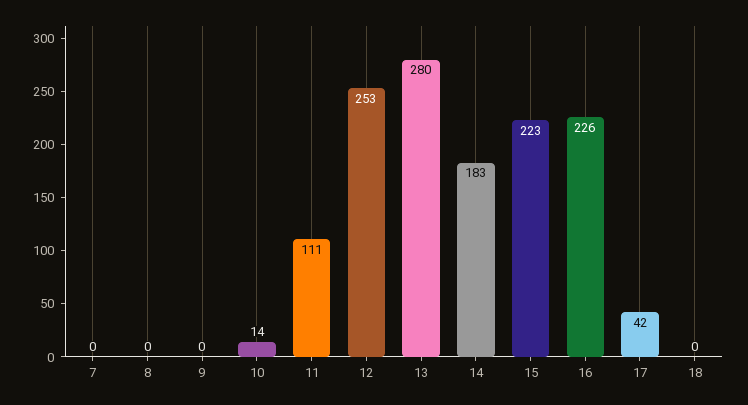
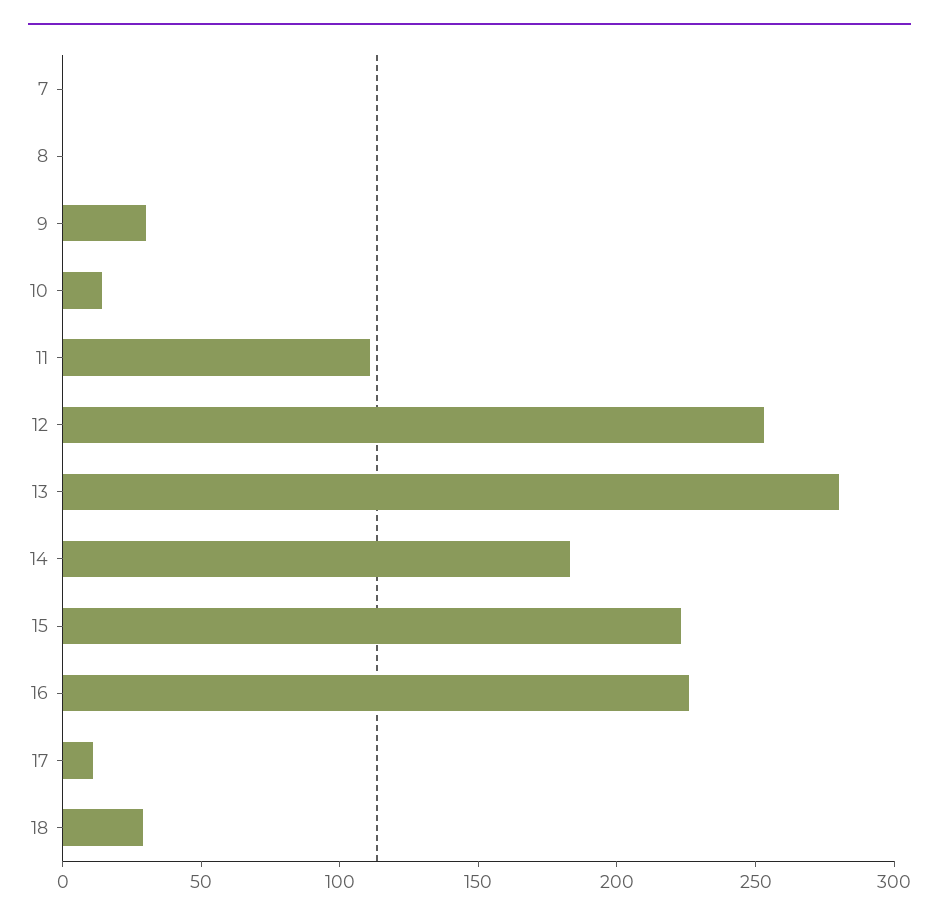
9: 0 -> 30
17: 42 -> 10
18: 0 -> 30

